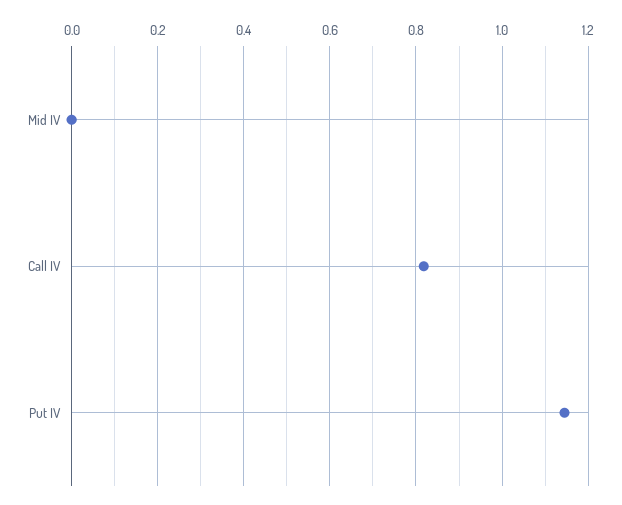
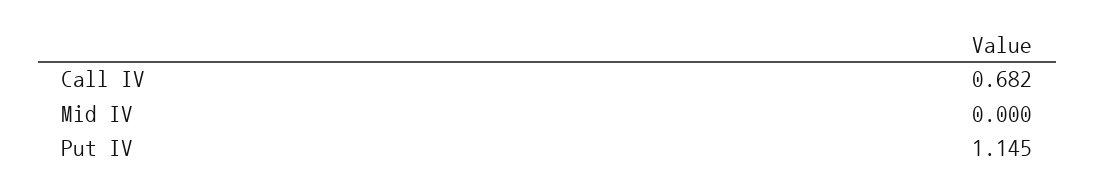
Call IV: 0.82 -> 0.682

